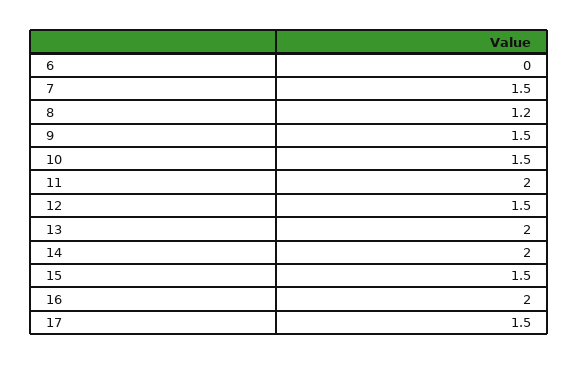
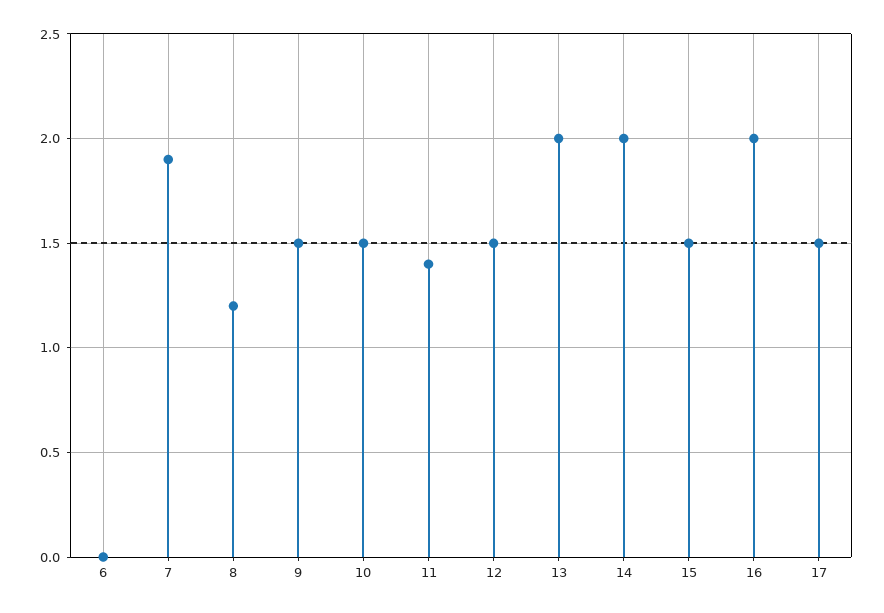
7: 1.5 -> 1.9
11: 2 -> 1.4

